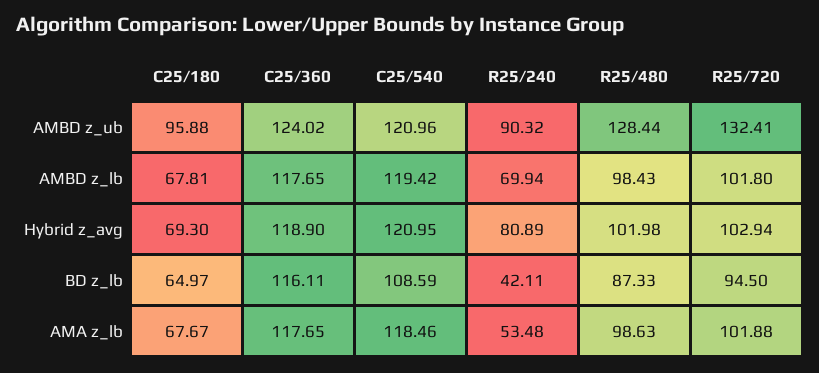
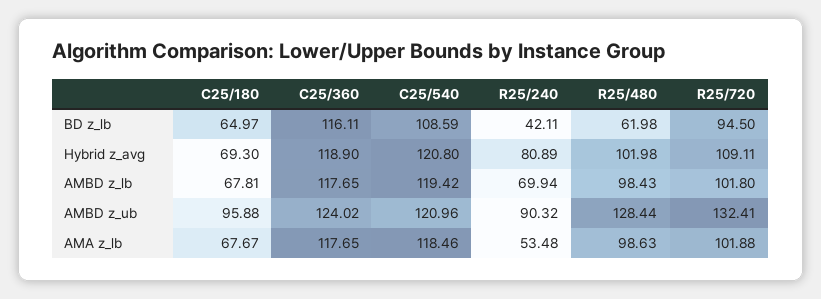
C25/540, Hybrid z_avg: 120.95 -> 120.8
R25/720, Hybrid z_avg: 102.94 -> 109.11
R25/480, BD z_lb: 87.33 -> 61.98

